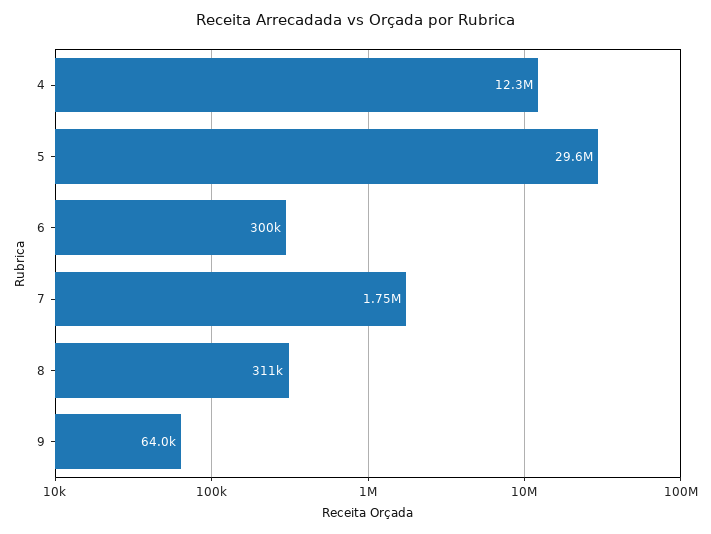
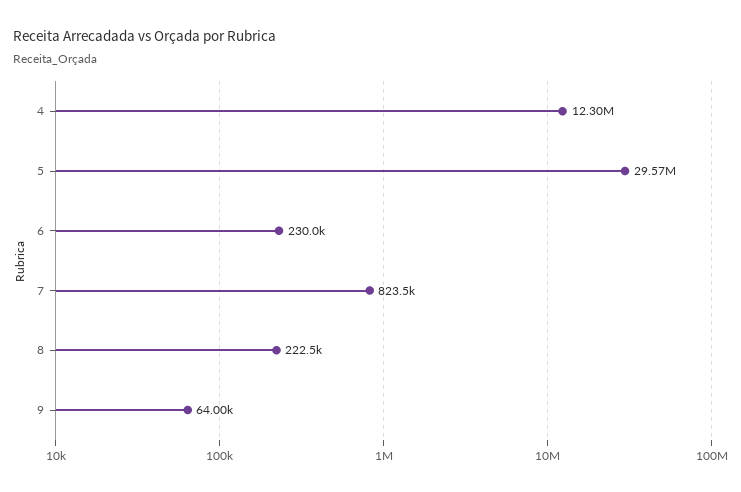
6: 300000 -> 230000
7: 1750000 -> 823500
8: 311000 -> 222500

